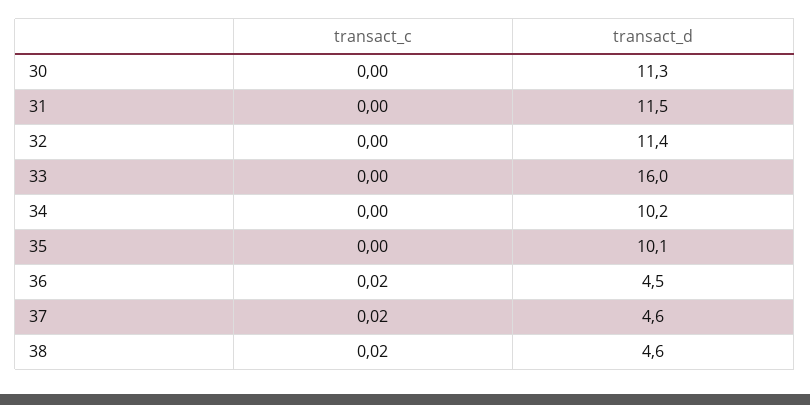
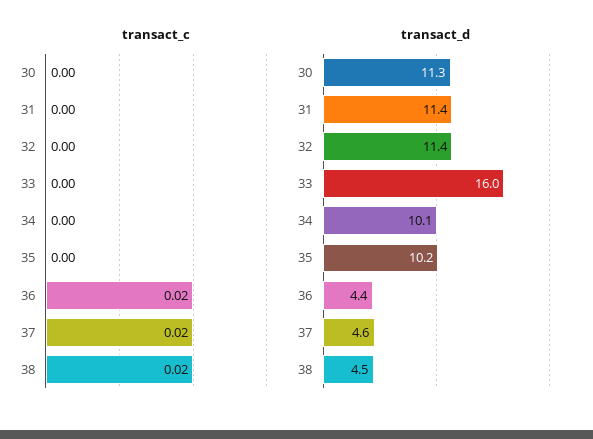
transact_d, 31: 11.5 -> 11.4
transact_d, 34: 10.2 -> 10.1
transact_d, 35: 10.1 -> 10.2
transact_d, 36: 4.5 -> 4.4
transact_d, 38: 4.6 -> 4.5

